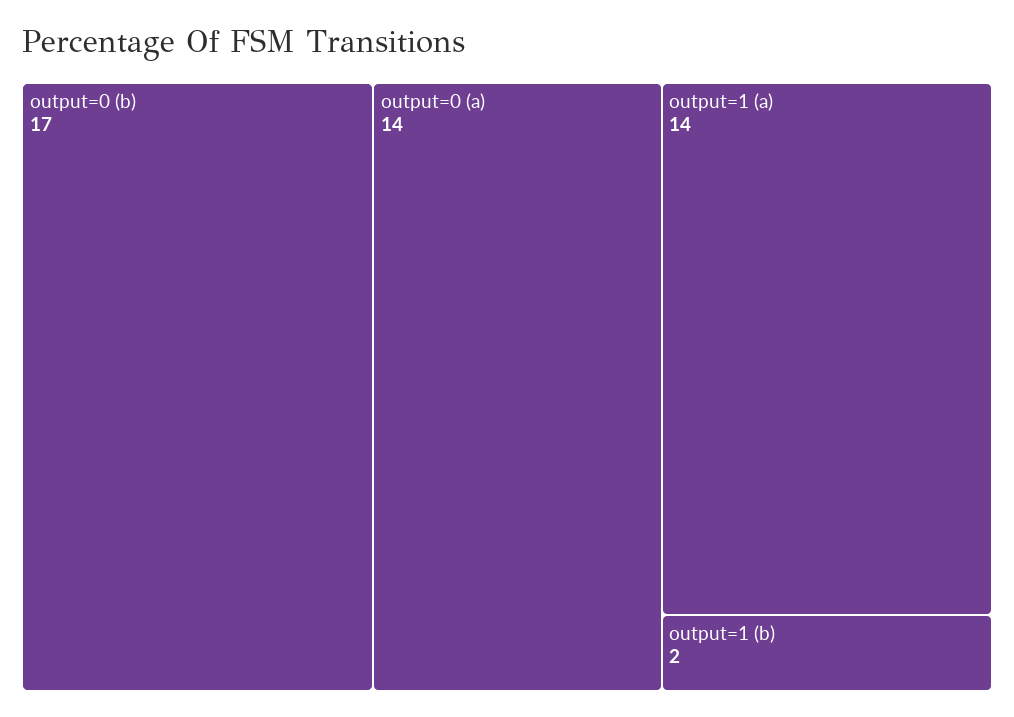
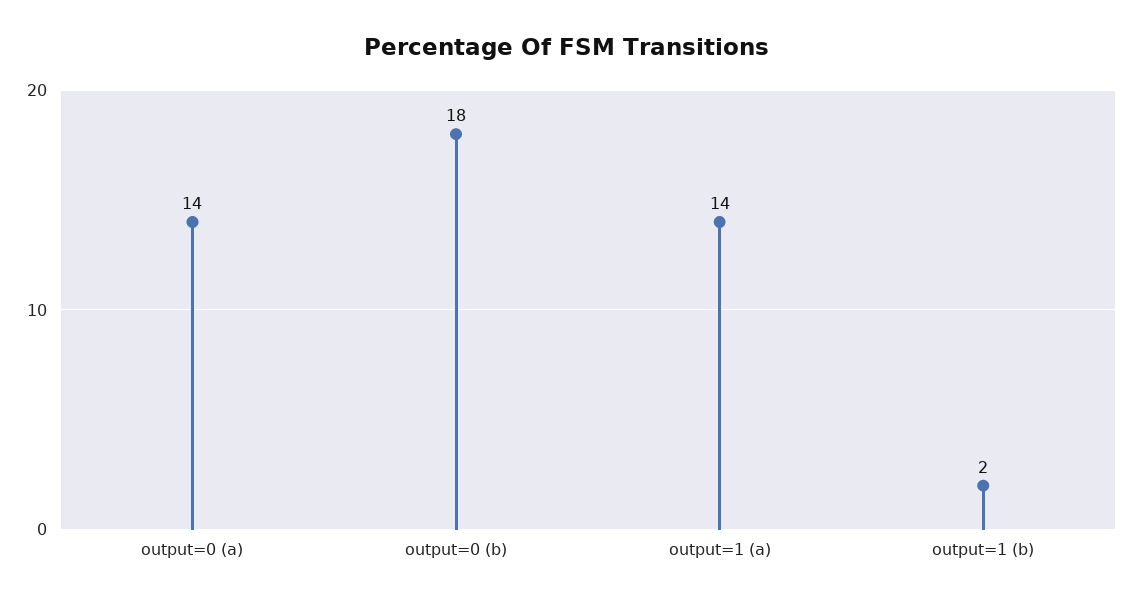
output=0 (b): 17 -> 18

